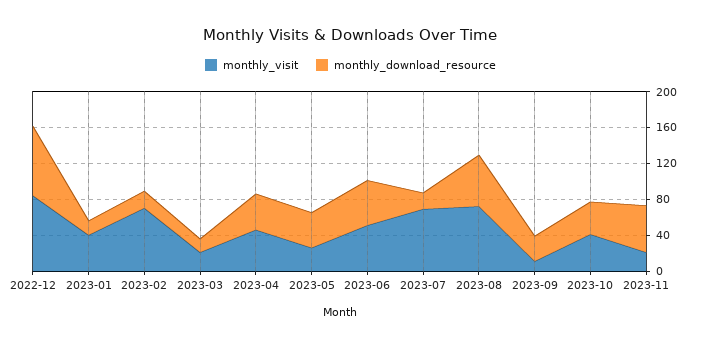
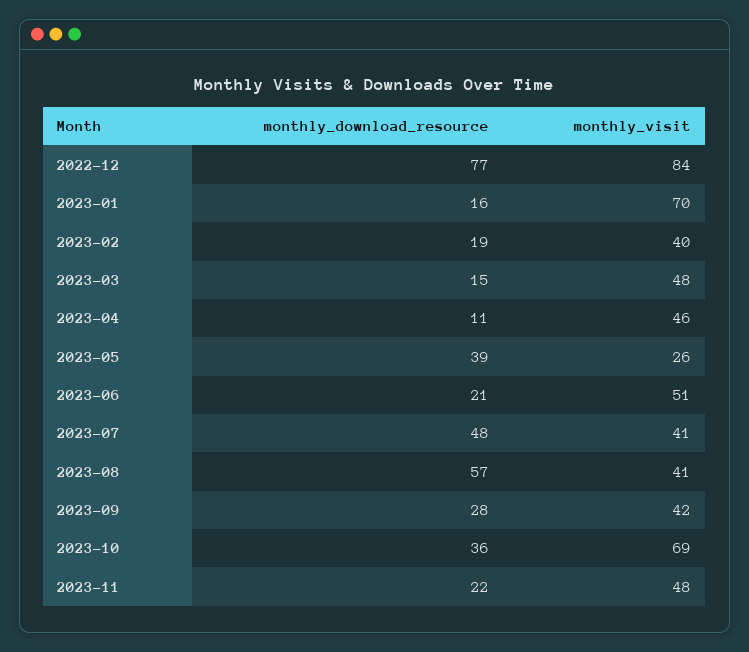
monthly_visit, 2023-01: 40 -> 70
monthly_visit, 2023-02: 70 -> 40
monthly_visit, 2023-03: 20 -> 48
monthly_download_resource, 2023-04: 40 -> 11
monthly_download_resource, 2023-06: 50 -> 21
monthly_visit, 2023-07: 70 -> 41
monthly_download_resource, 2023-07: 20 -> 48
monthly_visit, 2023-08: 70 -> 41
monthly_visit, 2023-09: 10 -> 42
monthly_visit, 2023-10: 40 -> 69
monthly_visit, 2023-11: 20 -> 48
monthly_download_resource, 2023-11: 50 -> 22

